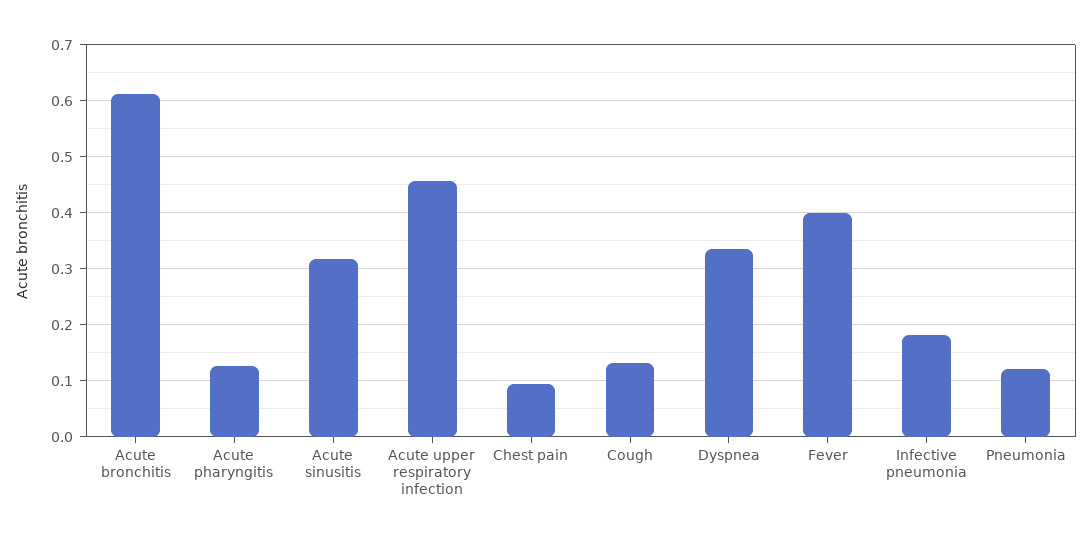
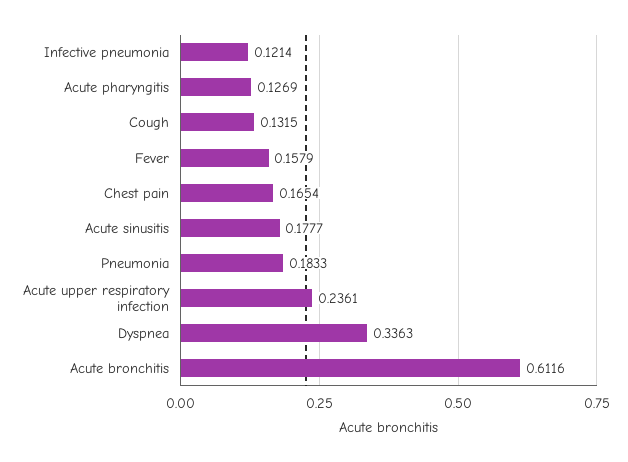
Acute sinusitis: 0.32 -> 0.1777
Acute upper respiratory infection: 0.46 -> 0.2361
Chest pain: 0.1 -> 0.1654
Fever: 0.4 -> 0.1579
Infective pneumonia: 0.18 -> 0.1214
Pneumonia: 0.12 -> 0.1833

